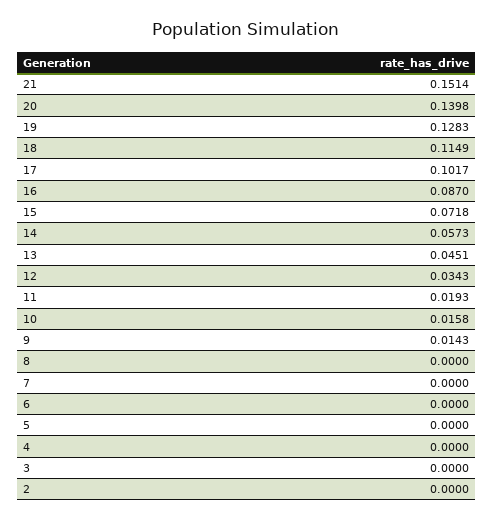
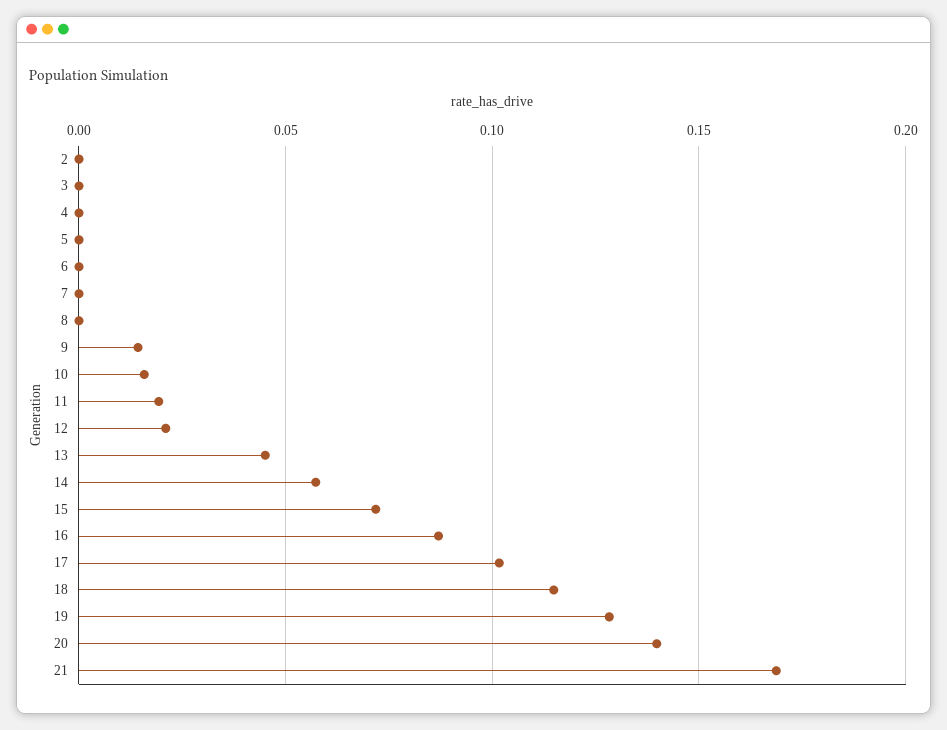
21: 0.1514 -> 0.17
12: 0.0343 -> 0.02

